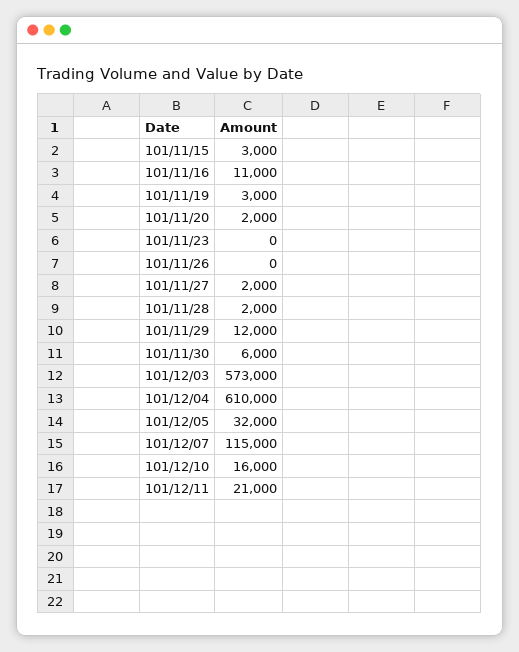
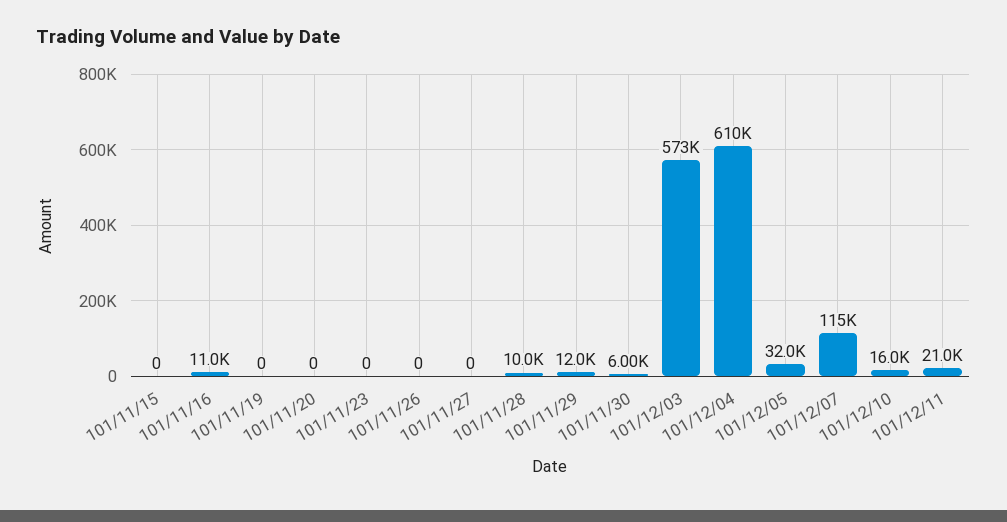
101/11/15: 3000 -> 0
101/11/19: 3000 -> 0
101/11/20: 2000 -> 0
101/11/27: 2000 -> 0
101/11/28: 2000 -> 10000

